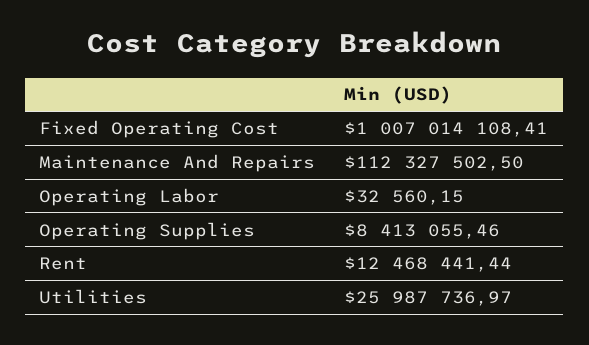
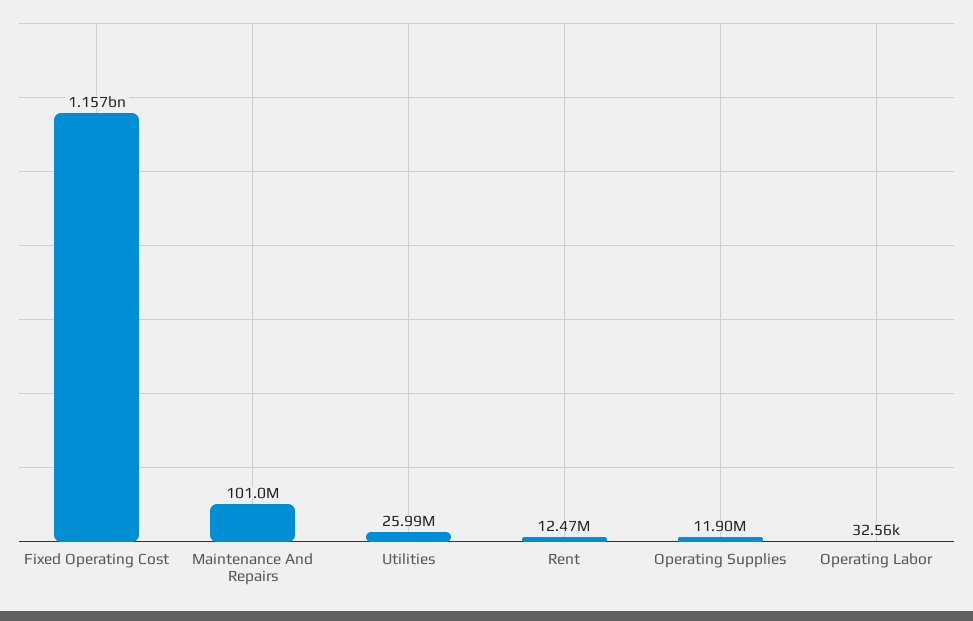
Fixed Operating Cost: 1007014108.41 -> 1157000000
Maintenance And Repairs: 112327502.5 -> 101000000
Operating Supplies: 8413055.46 -> 11900000

